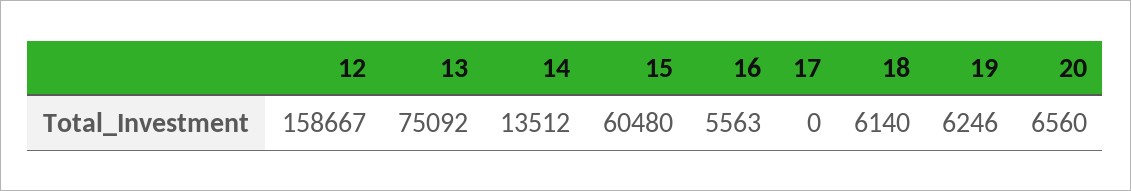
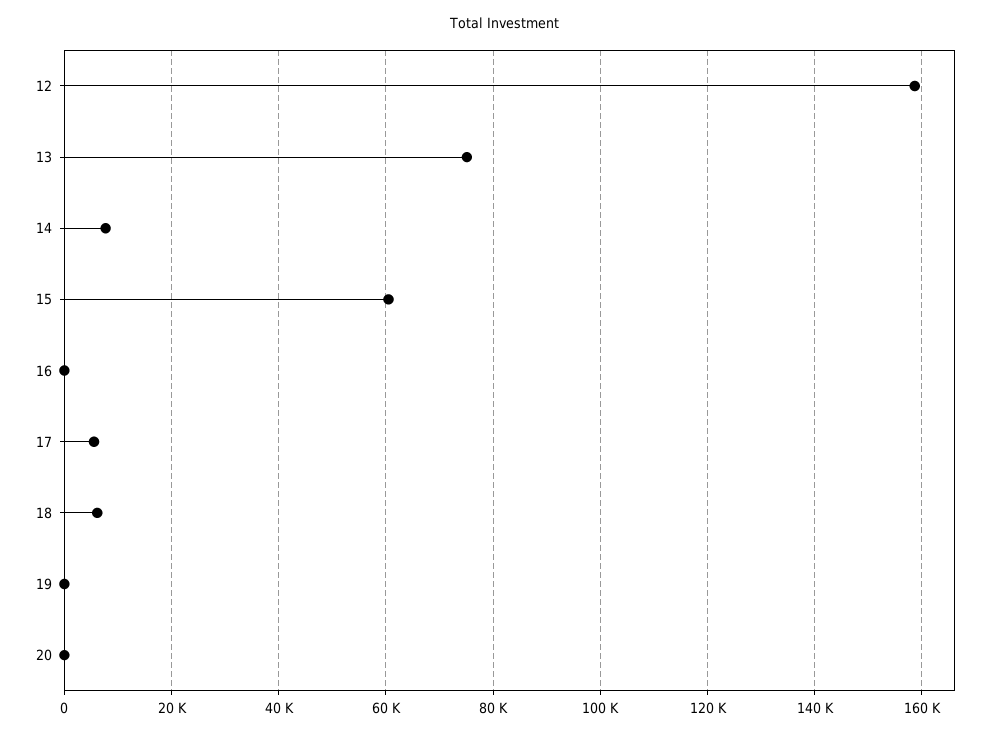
14: 13512 -> 8000
16: 5563 -> 0
17: 0 -> 6000
19: 6246 -> 0
20: 6560 -> 0

